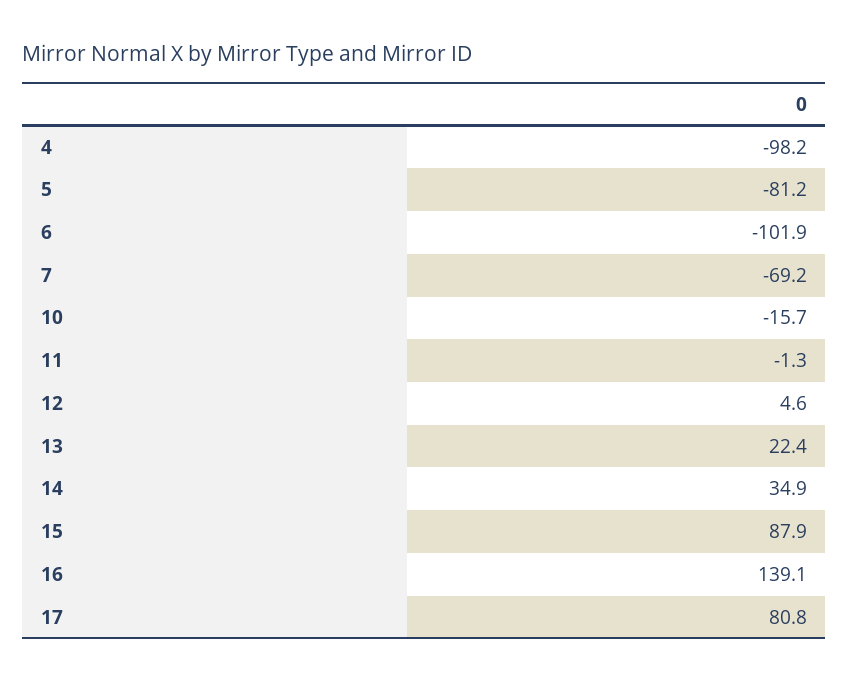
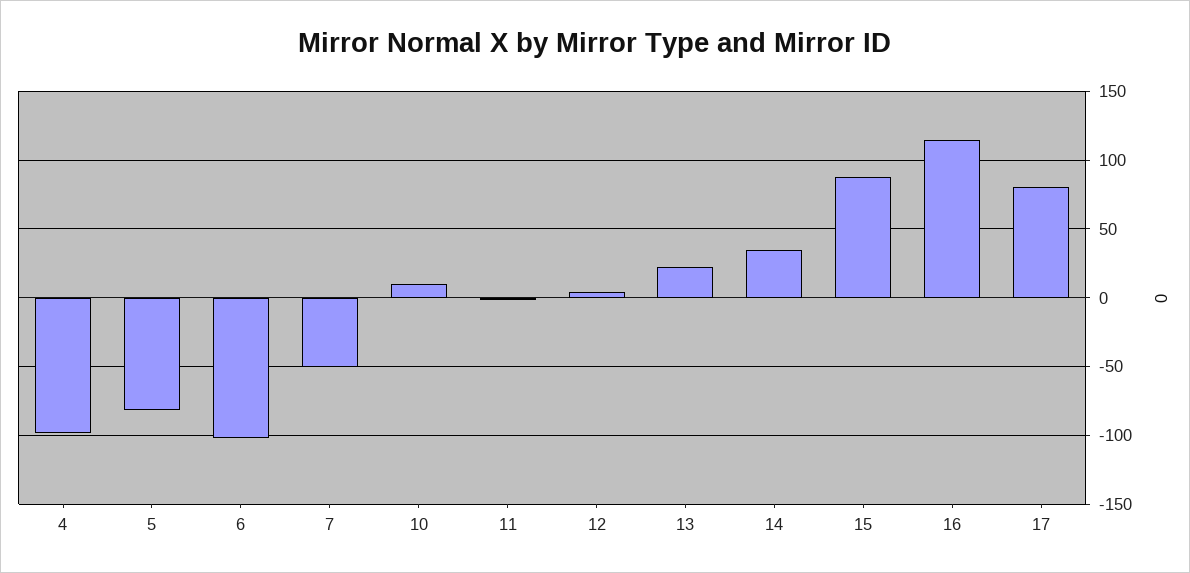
7: -69.2 -> -50
10: -15.7 -> 10
16: 139.1 -> 115

